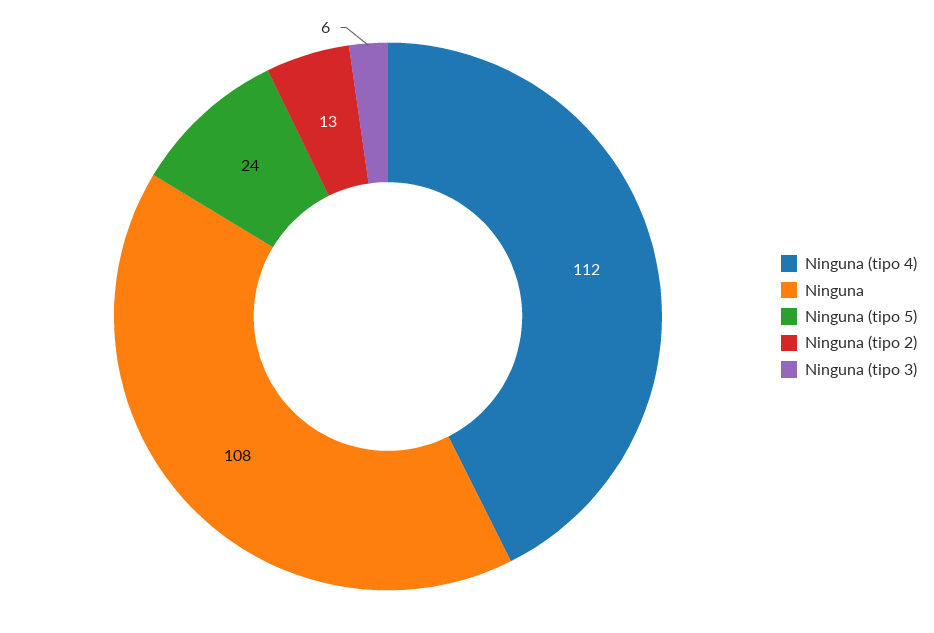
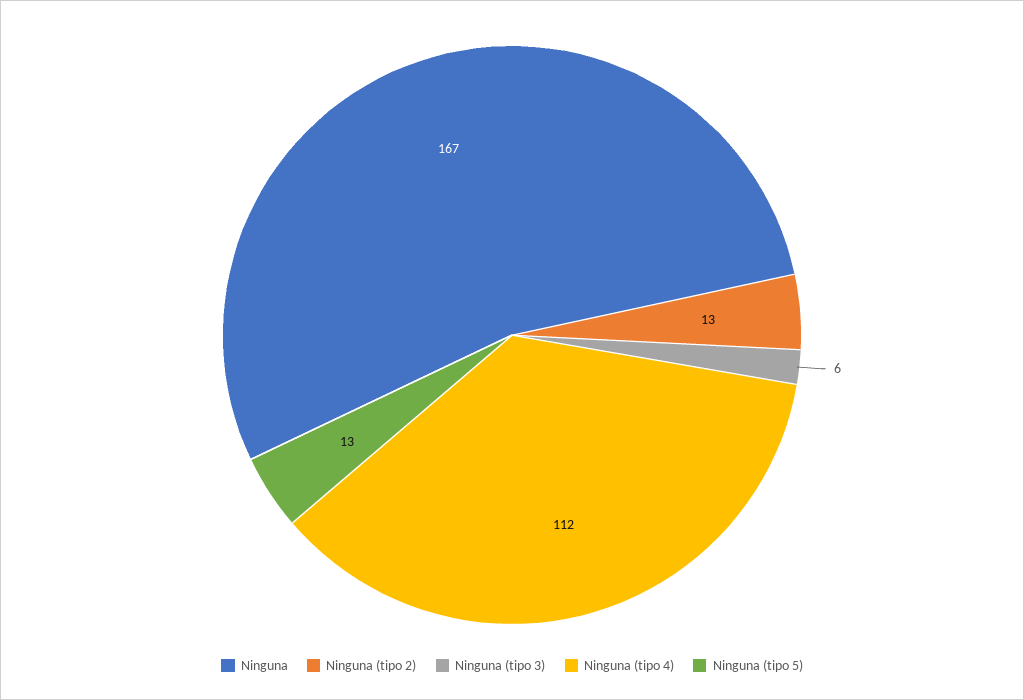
Ninguna: 108 -> 167
Ninguna (tipo 5): 24 -> 13

